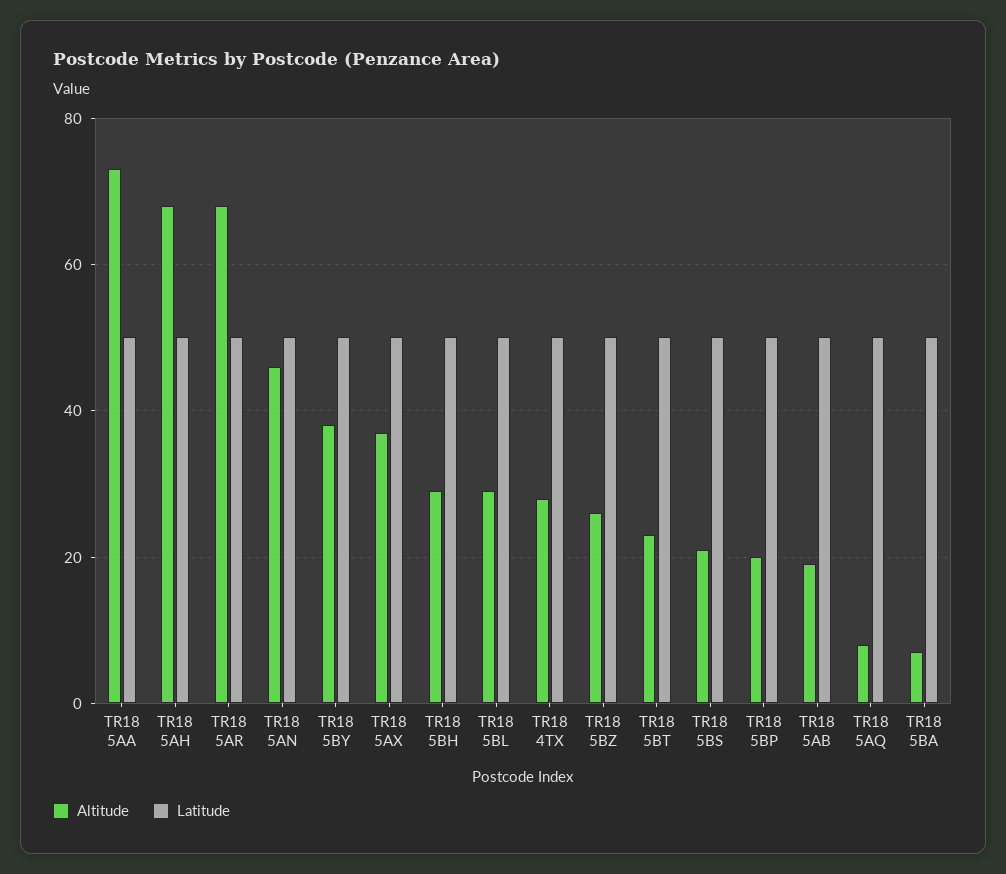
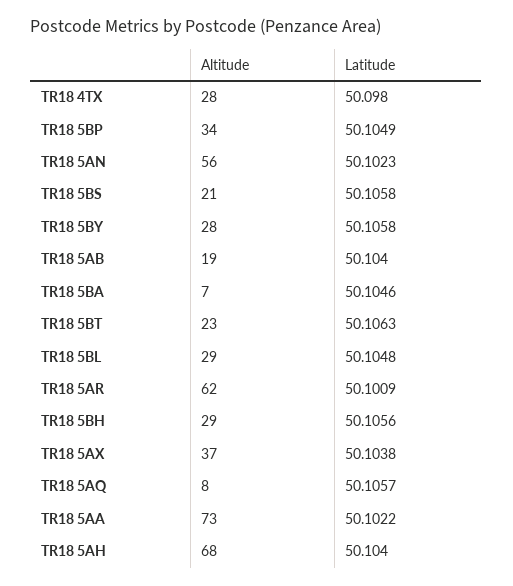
Altitude, TR18 5AR: 68 -> 62
Altitude, TR18 5AN: 46 -> 56
Altitude, TR18 5BY: 38 -> 28
Altitude, TR18 5BZ: 26 -> none
Latitude, TR18 5BZ: 50 -> none
Altitude, TR18 5BP: 20 -> 34

